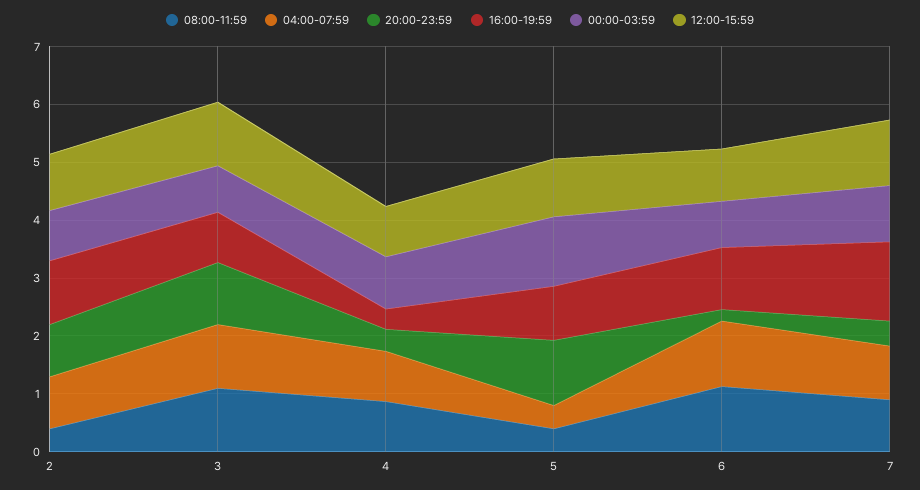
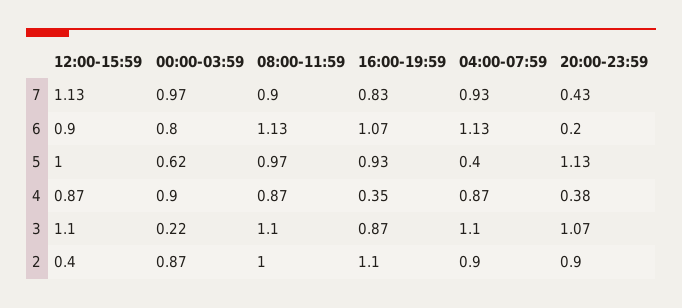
08:00-11:59, 2: 0.4 -> 1
12:00-15:59, 2: 1 -> 0.4
00:00-03:59, 3: 0.8 -> 0.22
08:00-11:59, 5: 0.4 -> 0.97
00:00-03:59, 5: 1.2 -> 0.62
16:00-19:59, 7: 1.4 -> 0.83

